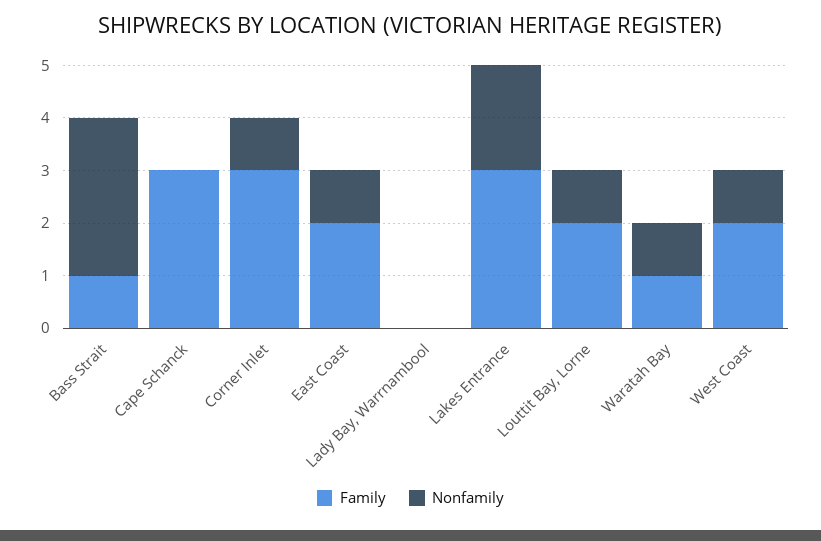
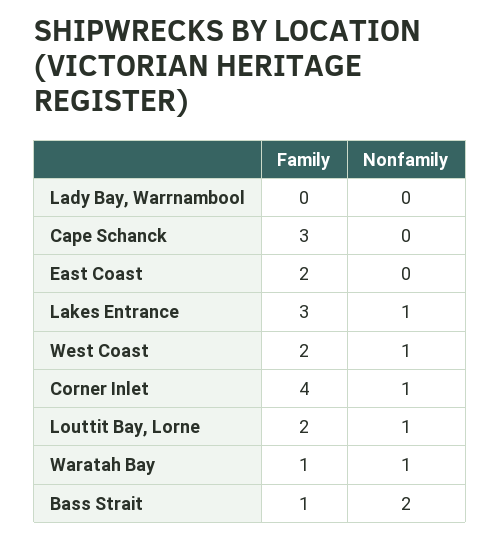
Nonfamily, Bass Strait: 3 -> 2
Family, Corner Inlet: 3 -> 4
Nonfamily, East Coast: 1 -> 0
Nonfamily, Lakes Entrance: 2 -> 1

